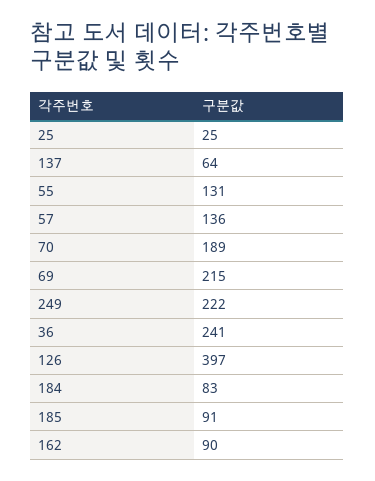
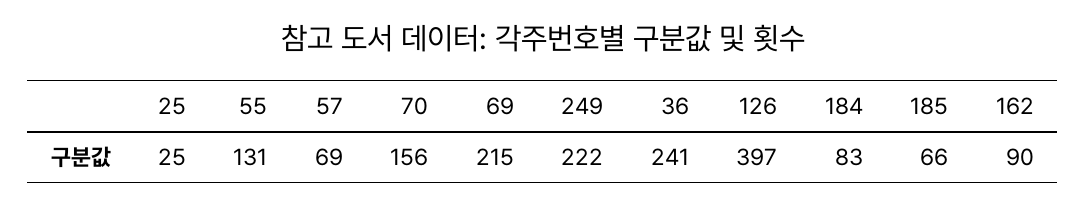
137: 64 -> none
57: 136 -> 69
70: 189 -> 156
185: 91 -> 66

